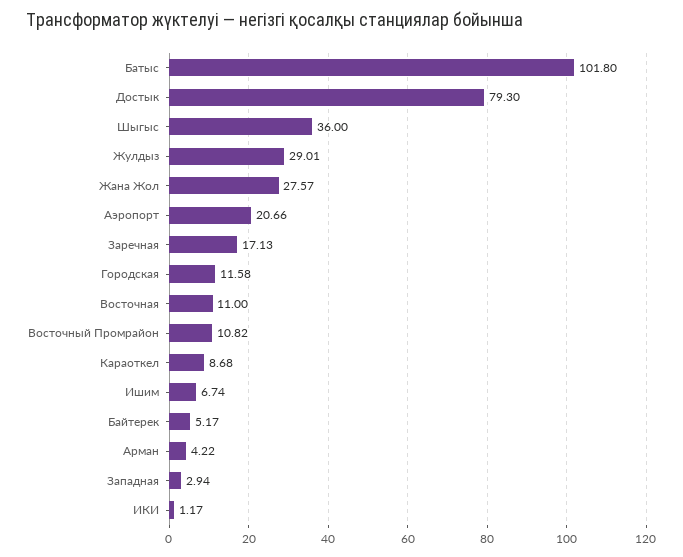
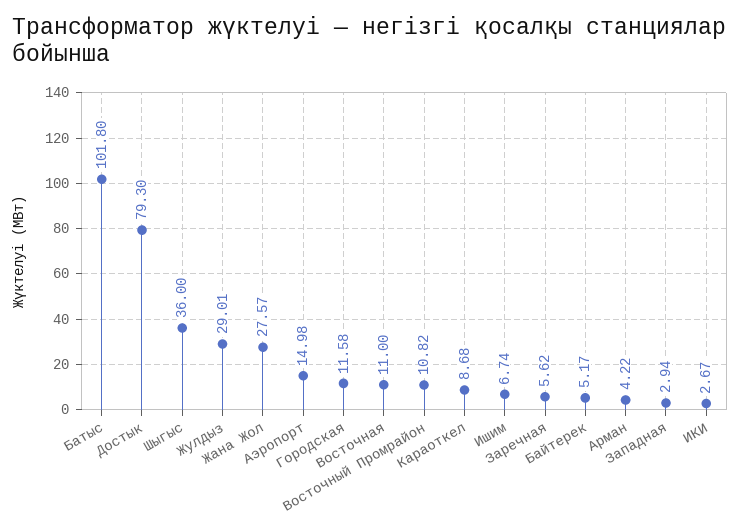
Аэропорт: 20.66 -> 14.98
Заречная: 17.13 -> 5.62
ИКИ: 1.17 -> 2.67

